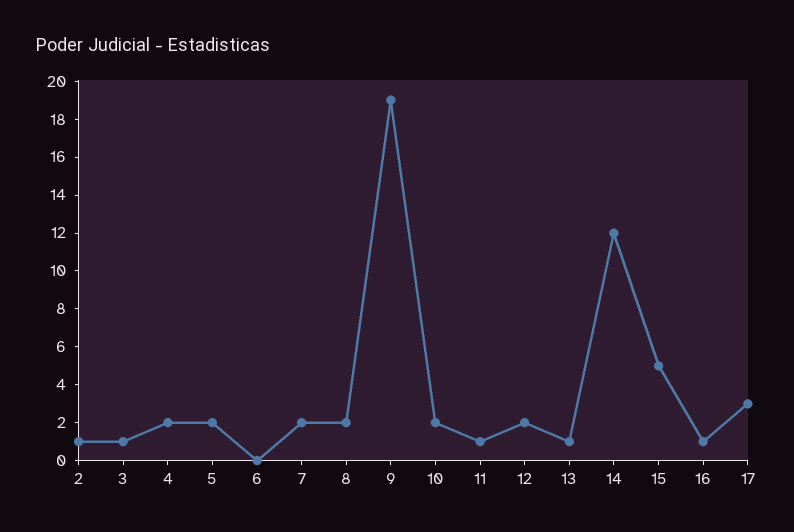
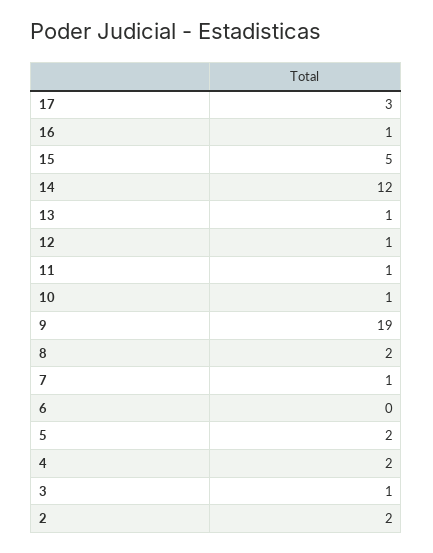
2: 1 -> 2
7: 2 -> 1
10: 2 -> 1
12: 2 -> 1

